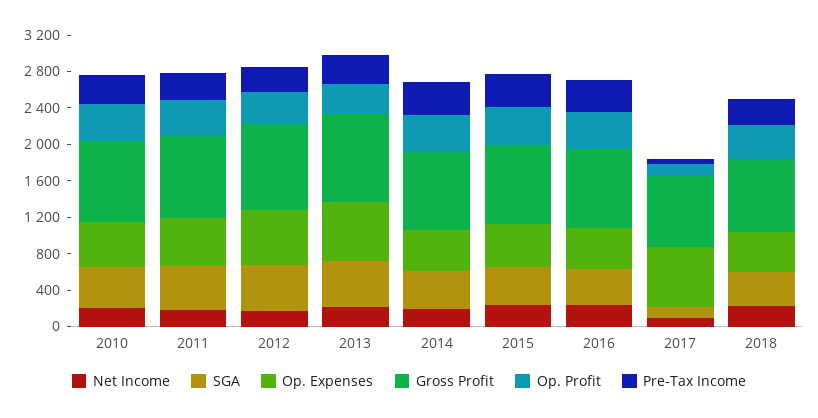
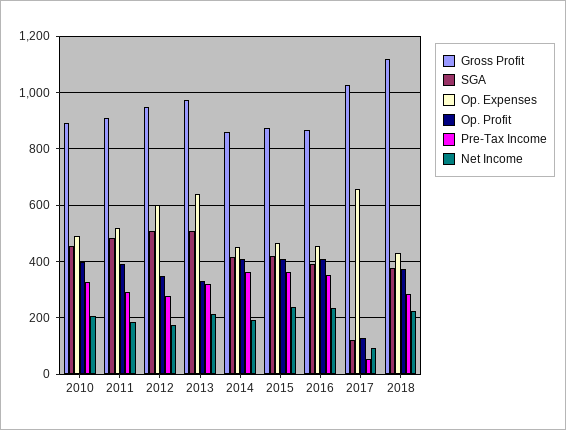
Gross Profit, 2017: 800 -> 1025
Gross Profit, 2018: 800 -> 1125

